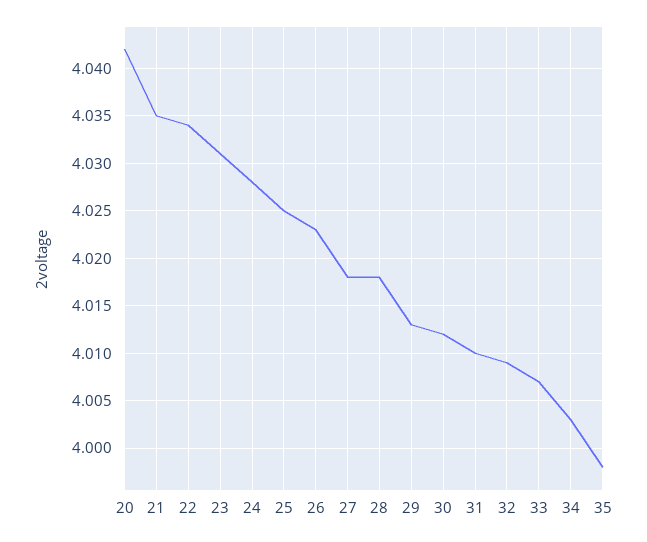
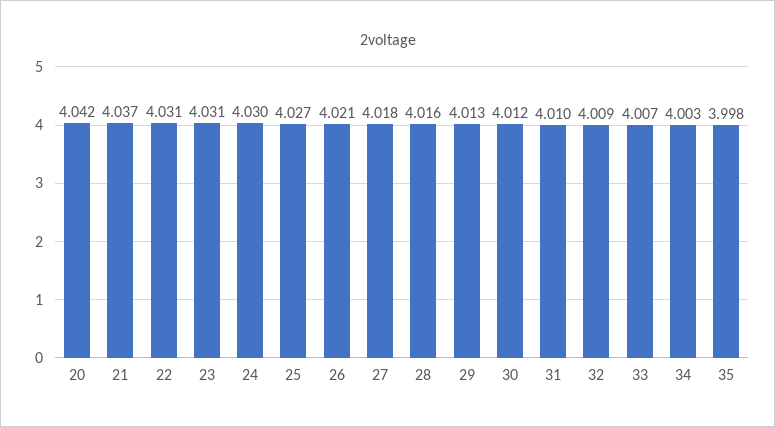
21: 4.035 -> 4.037
22: 4.034 -> 4.031
24: 4.028 -> 4.03
25: 4.025 -> 4.027
26: 4.023 -> 4.021
28: 4.018 -> 4.016

